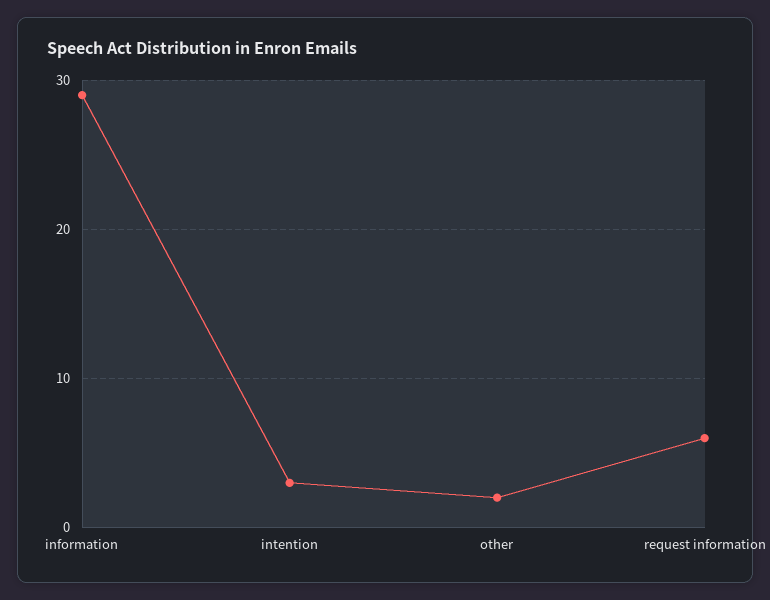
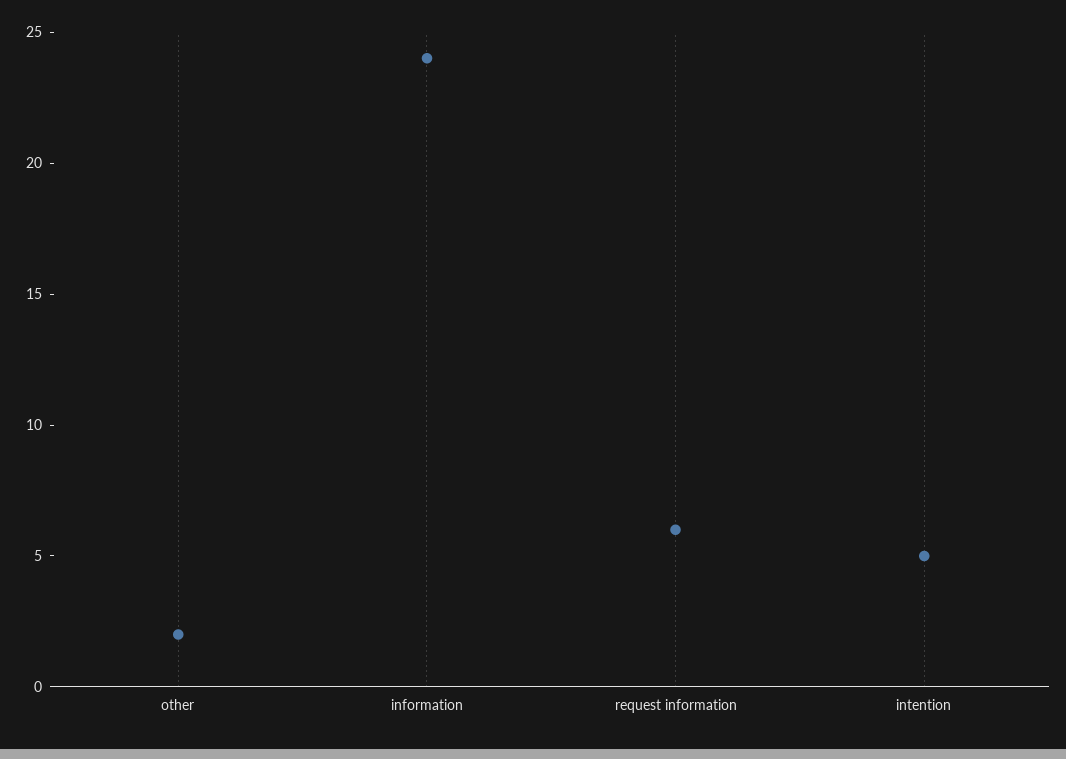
information: 29 -> 24
intention: 3 -> 5

